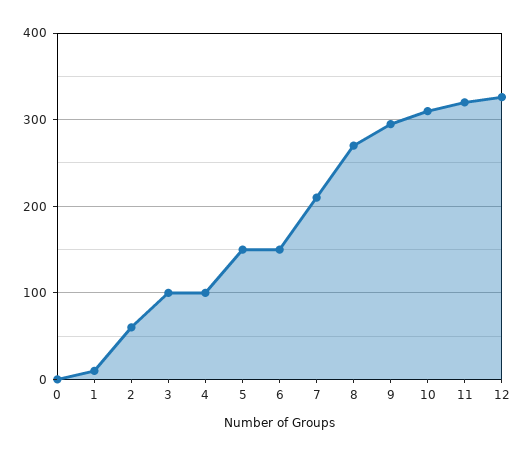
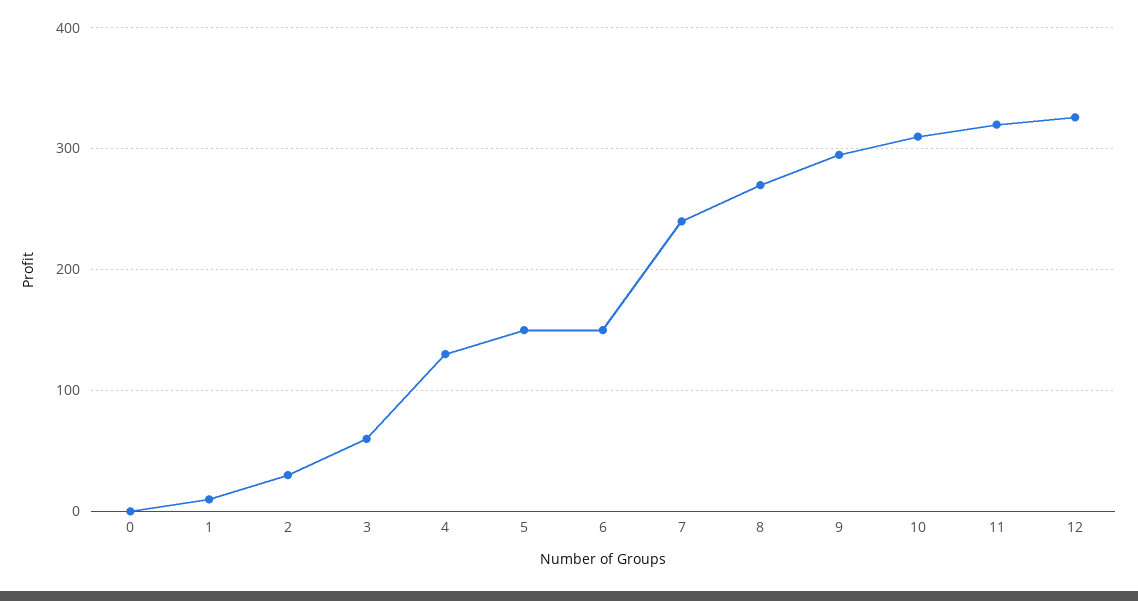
2: 60 -> 30
3: 100 -> 60
4: 100 -> 130
7: 210 -> 240

